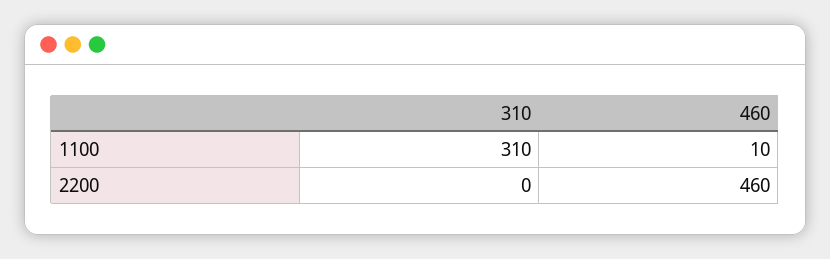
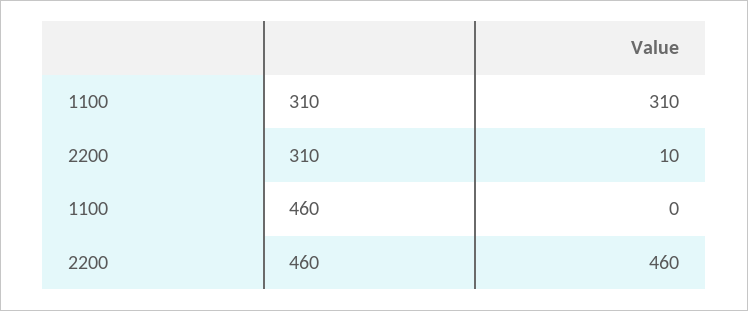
460, 1100: 10 -> 0
310, 2200: 0 -> 10

